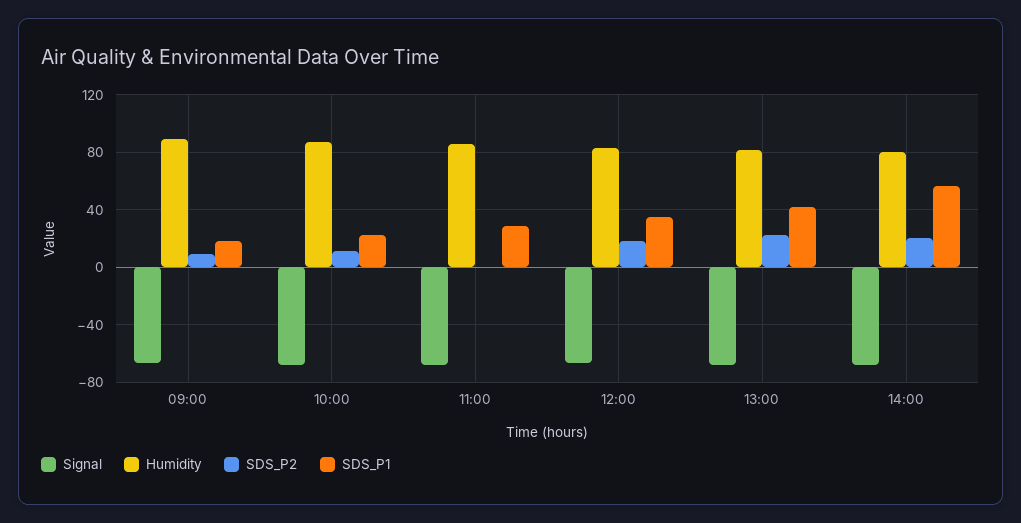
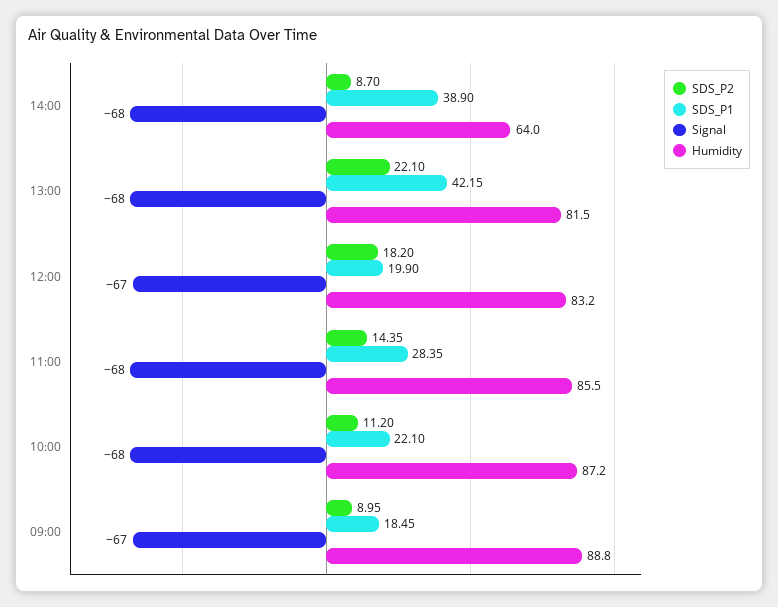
SDS_P2, 11:00: 0 -> 14.35
SDS_P1, 12:00: 35 -> 19.9
Humidity, 14:00: 80 -> 64
SDS_P2, 14:00: 20 -> 8.7
SDS_P1, 14:00: 55 -> 38.9

